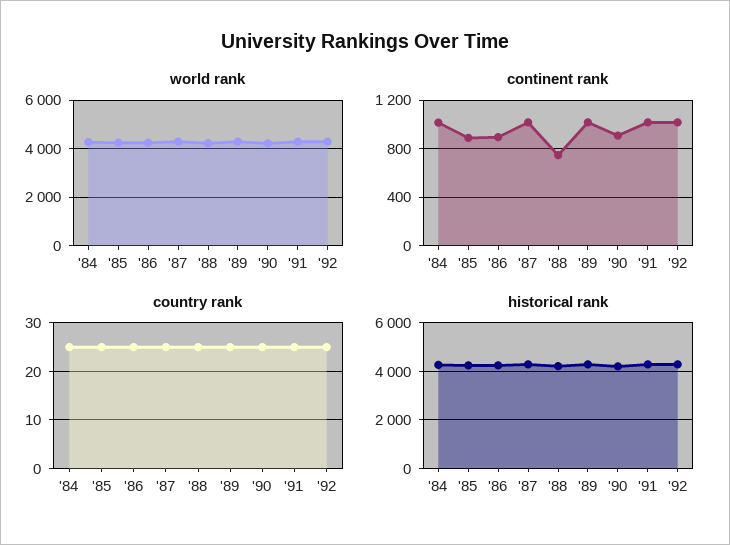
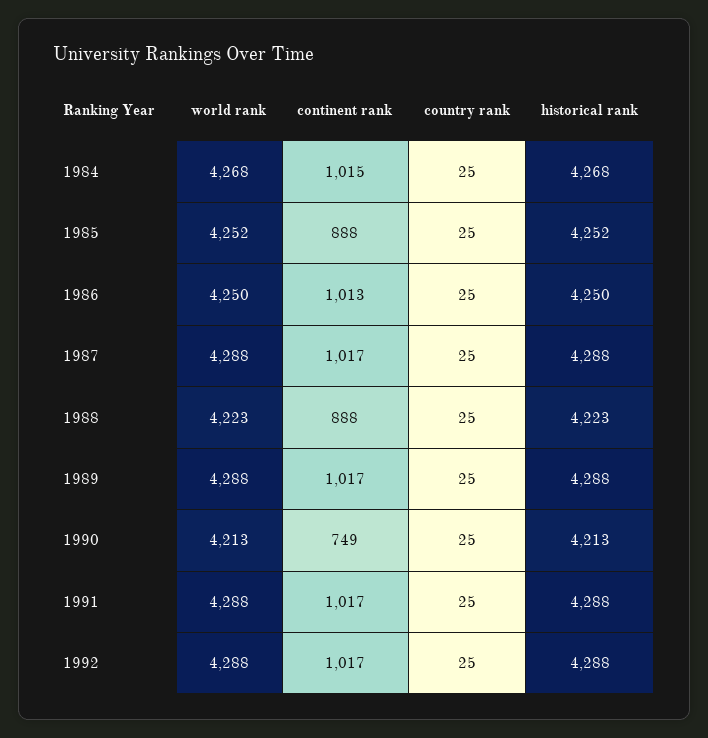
continent rank, '86: 900 -> 1013
continent rank, '88: 750 -> 888
continent rank, '90: 900 -> 749

